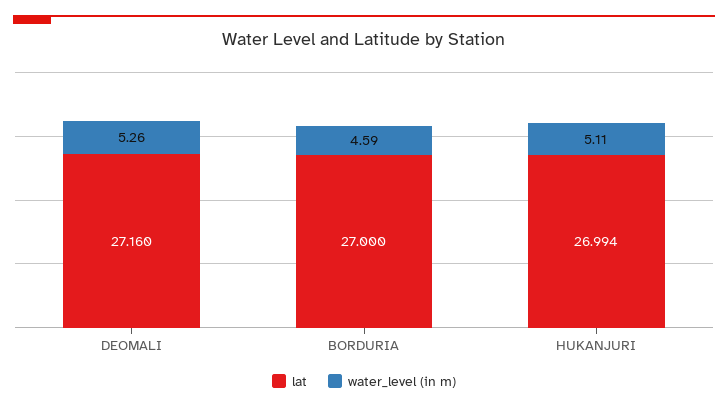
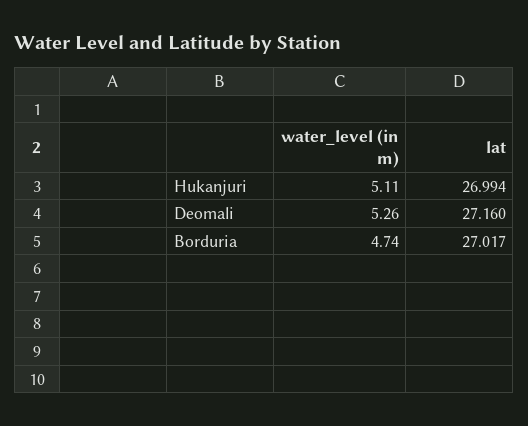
lat, BORDURIA: 27 -> 27.017
water_level (in m), BORDURIA: 4.59 -> 4.74

